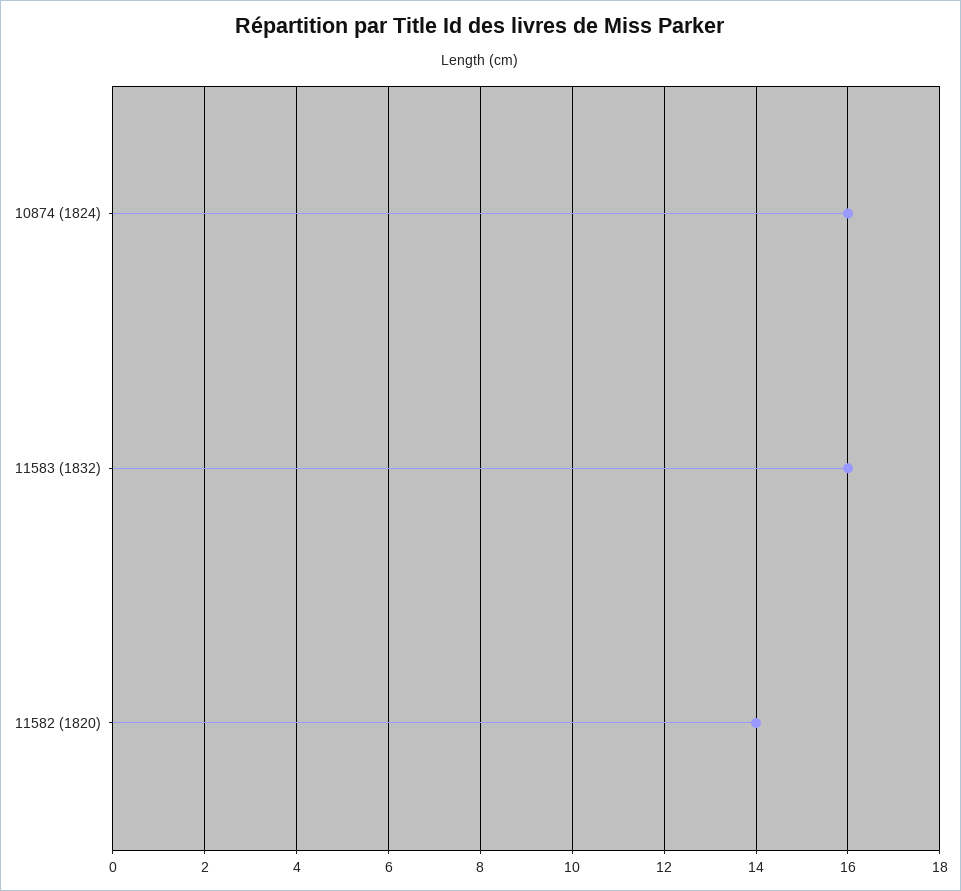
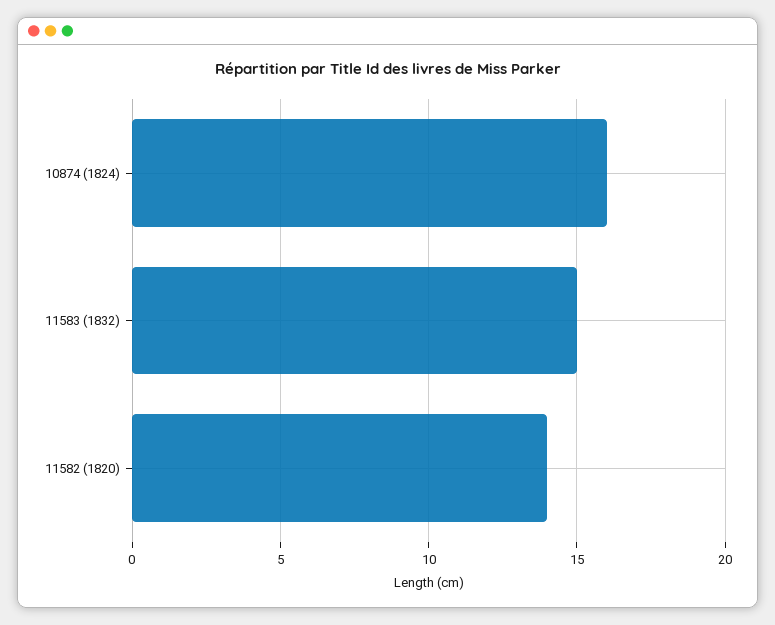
11583 (1832): 16 -> 15

